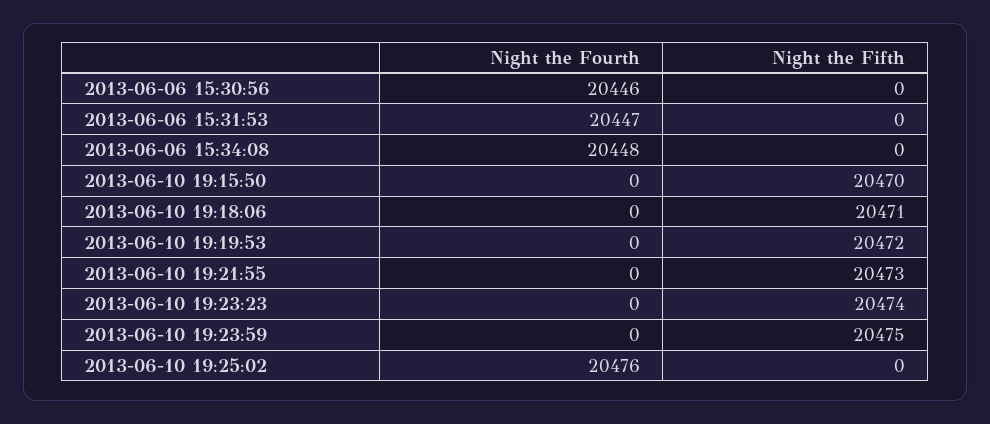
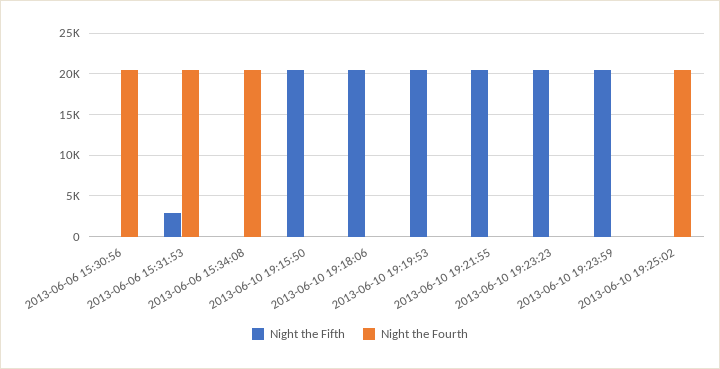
Night the Fifth, 2013-06-06 15:31:53: 0 -> 3000

